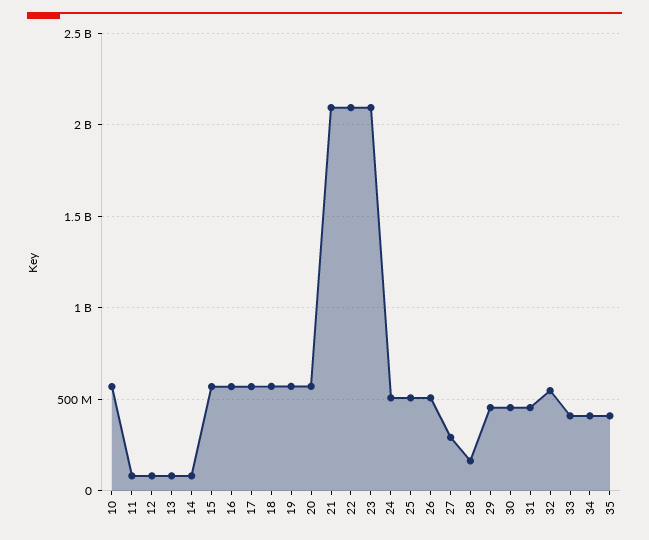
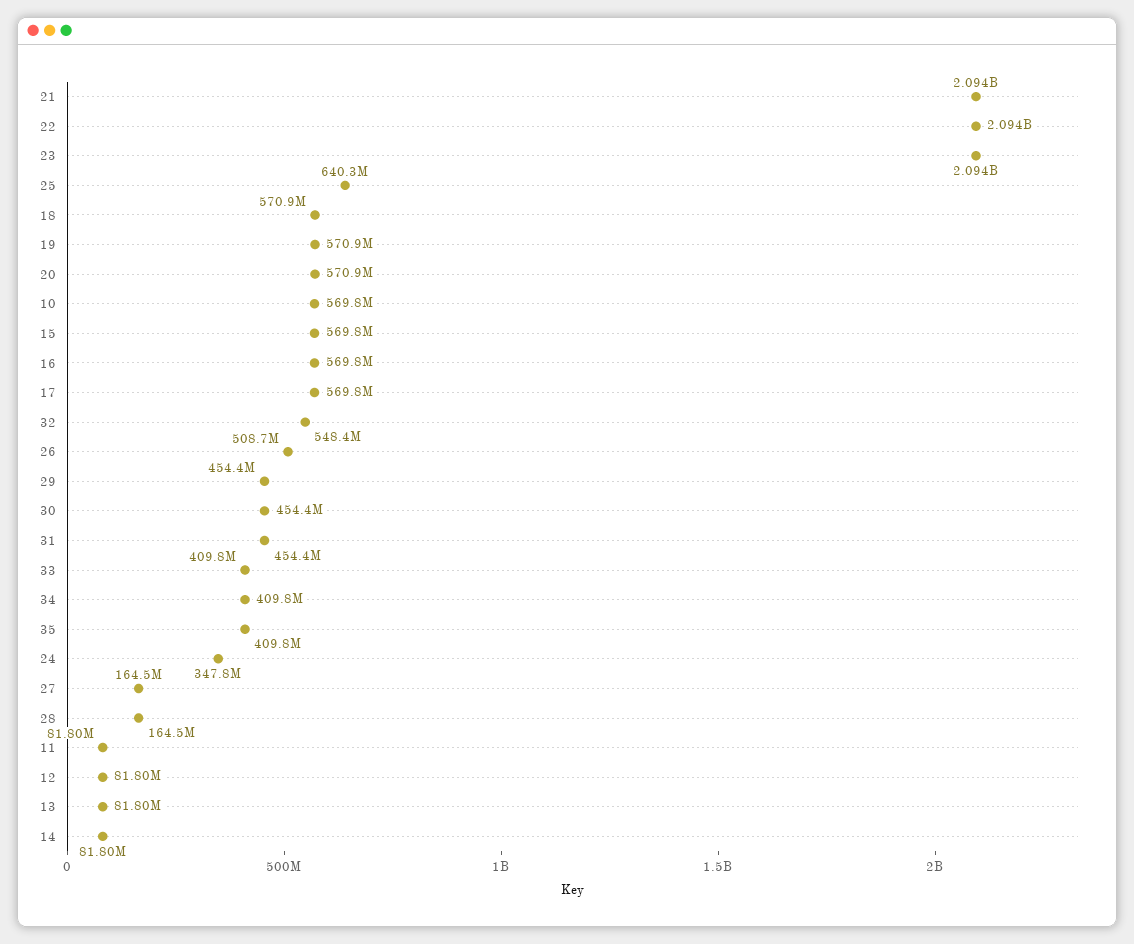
24: 500000000 -> 347800000
25: 500000000 -> 640300000
27: 300000000 -> 164500000

